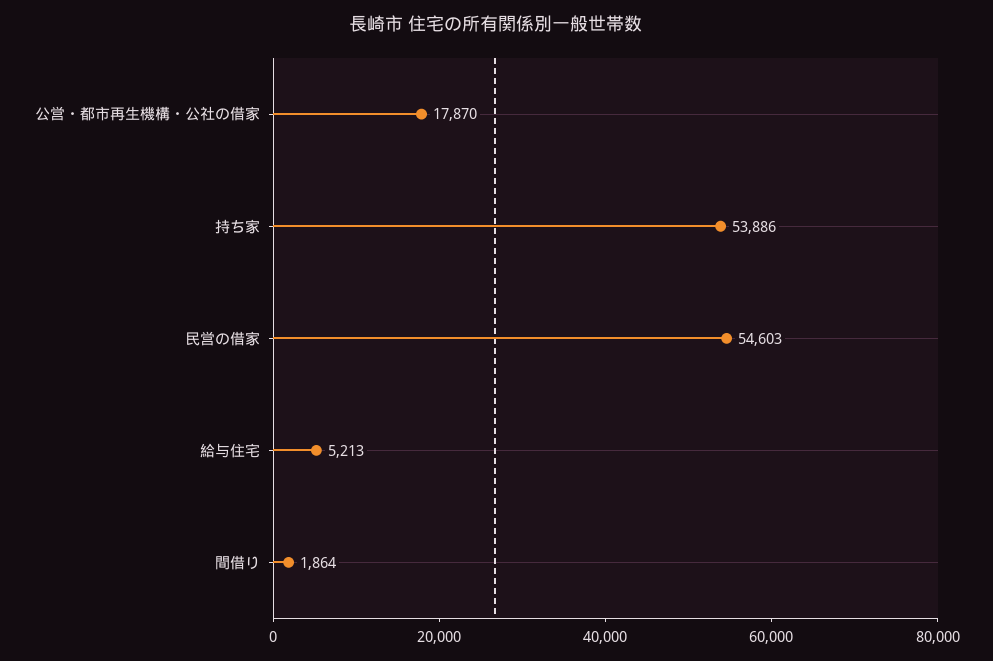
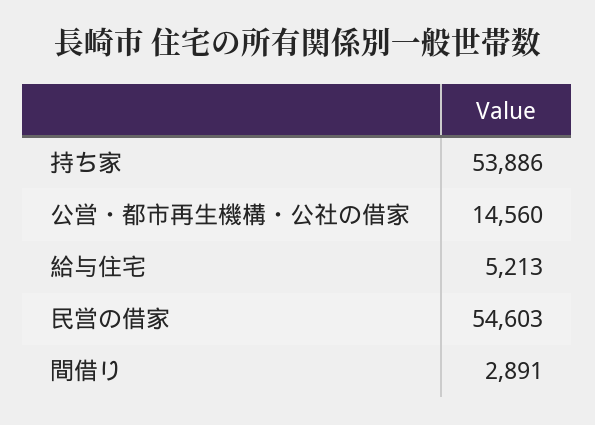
公営・都市再生機構・公社の借家: 17870 -> 14560
間借り: 1864 -> 2891

